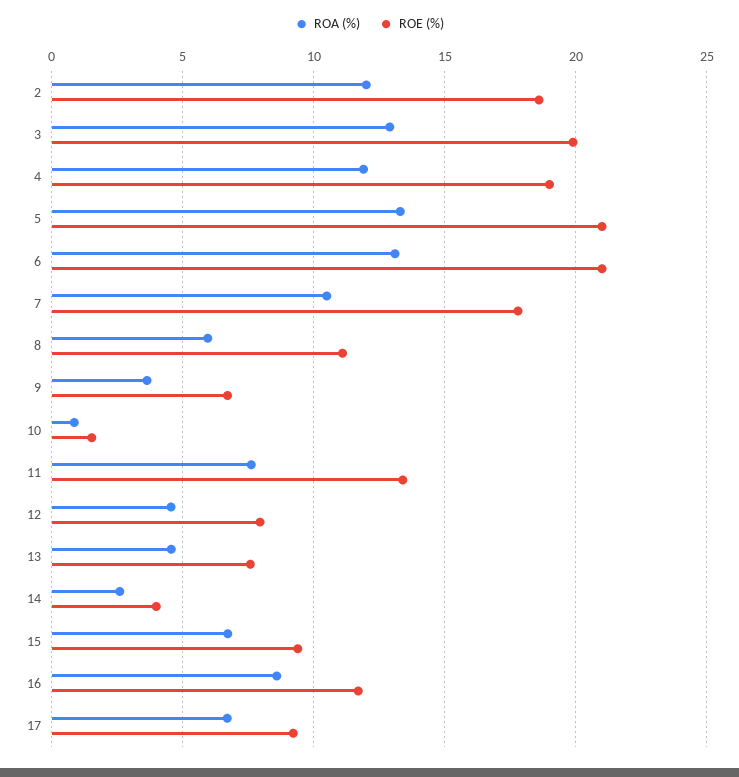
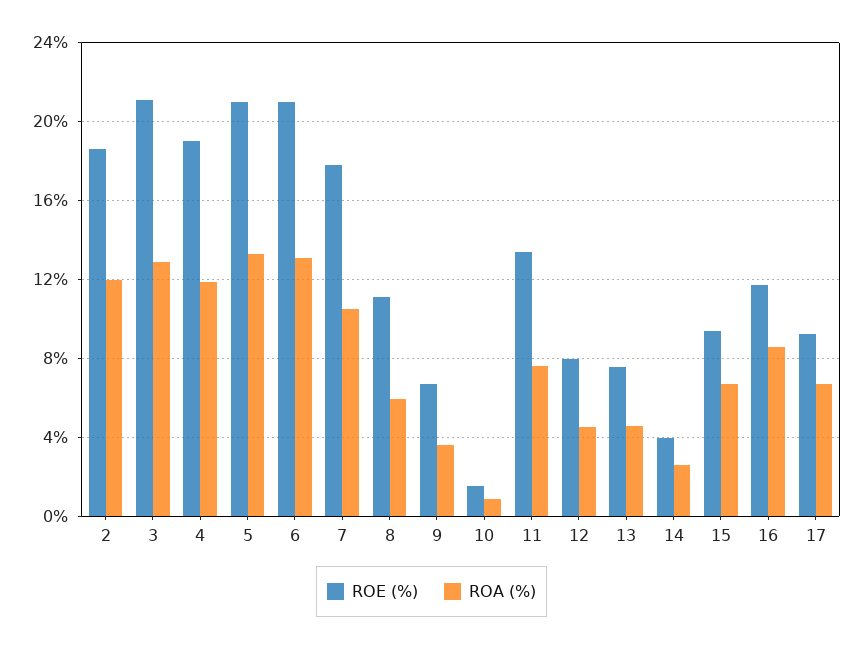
ROE (%), 3: 20 -> 21

